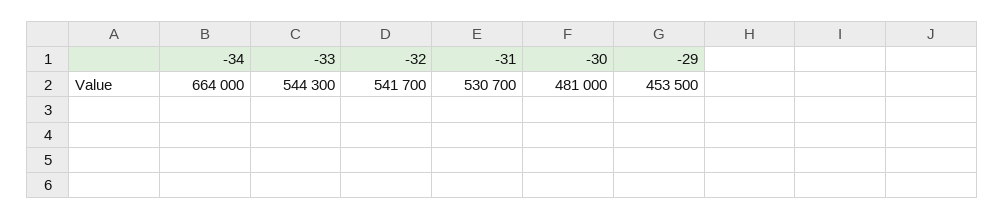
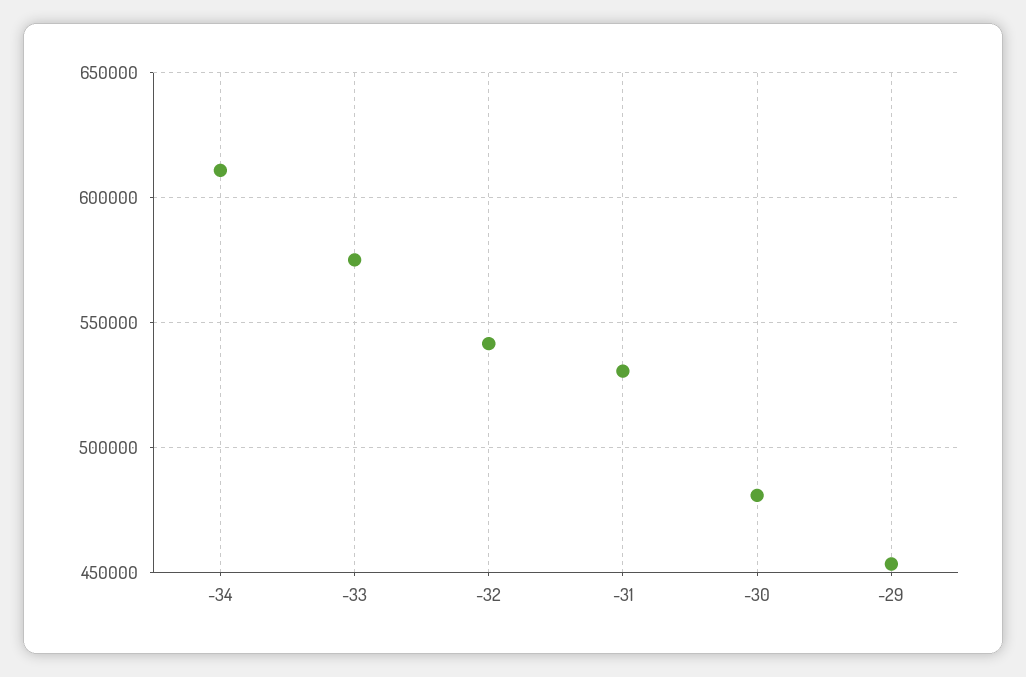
-34: 664000 -> 610000
-33: 544300 -> 575000

